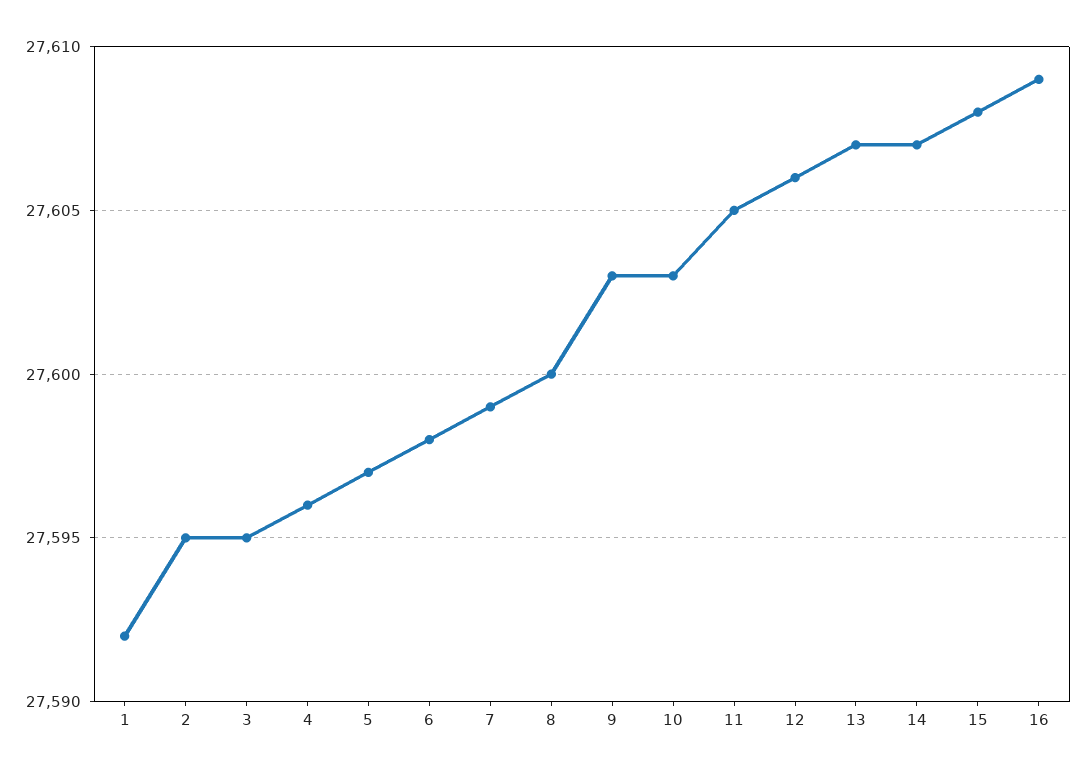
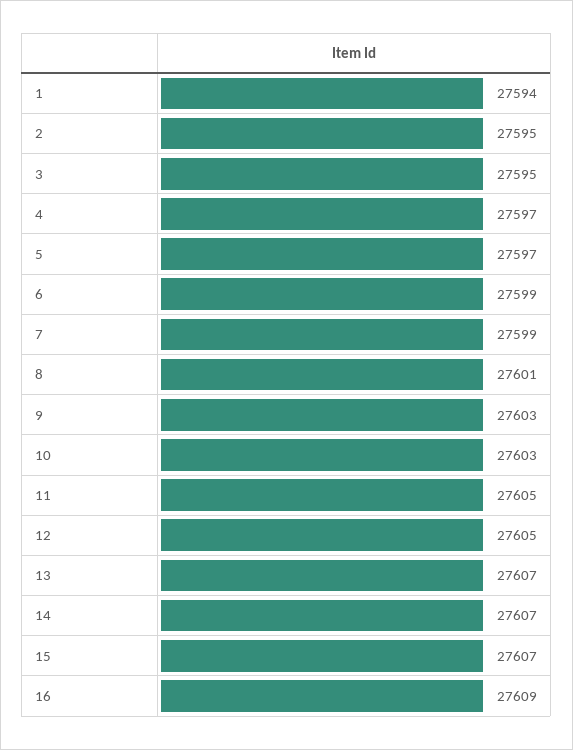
1: 27592 -> 27594
4: 27596 -> 27597
6: 27598 -> 27599
8: 27600 -> 27601
12: 27606 -> 27605
15: 27608 -> 27607

